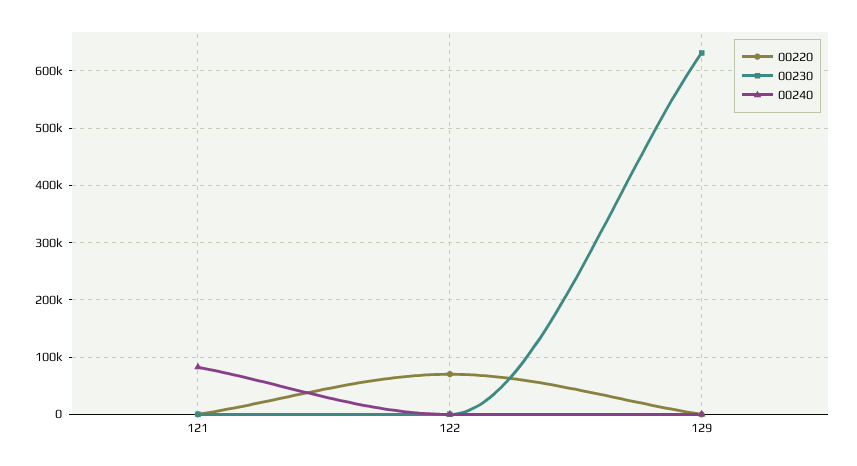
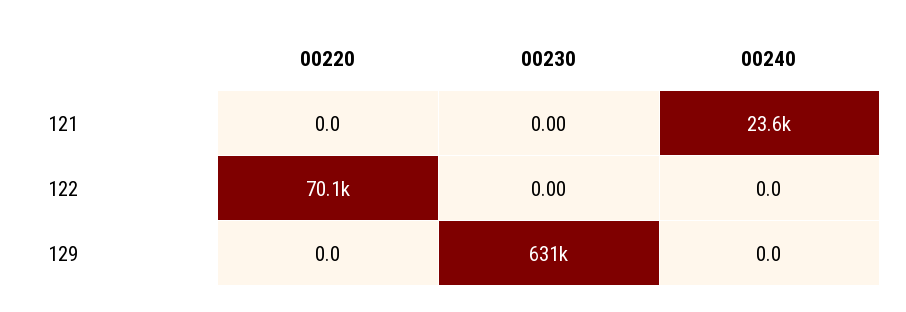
00240, 121: 80000 -> 23600

